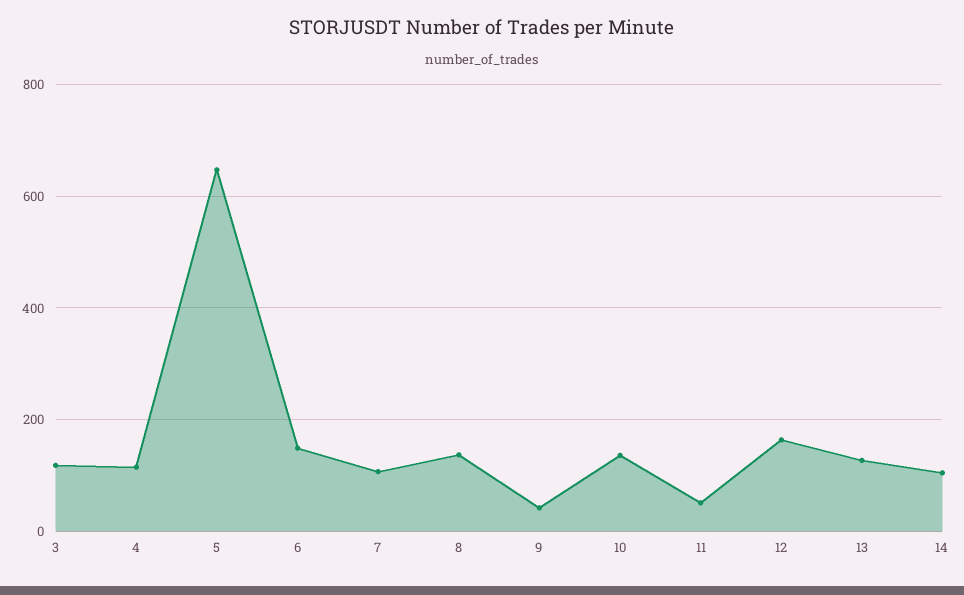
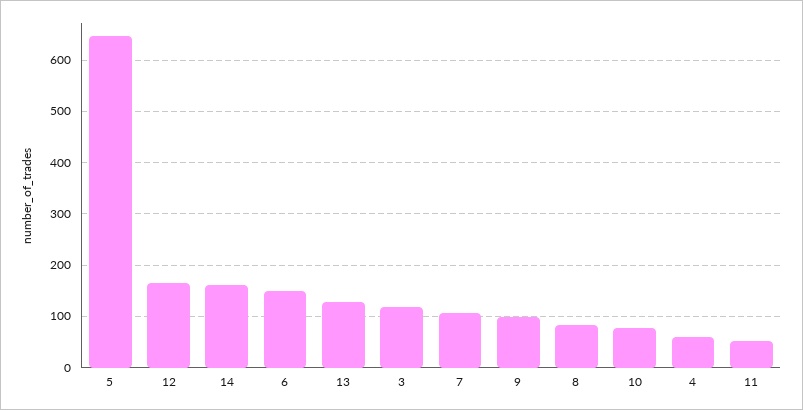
4: 120 -> 60
8: 140 -> 80
9: 40 -> 100
10: 140 -> 80
14: 100 -> 160

